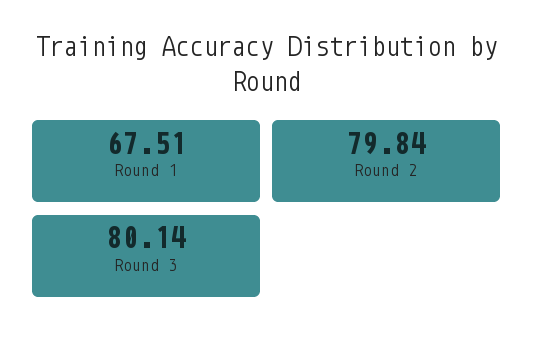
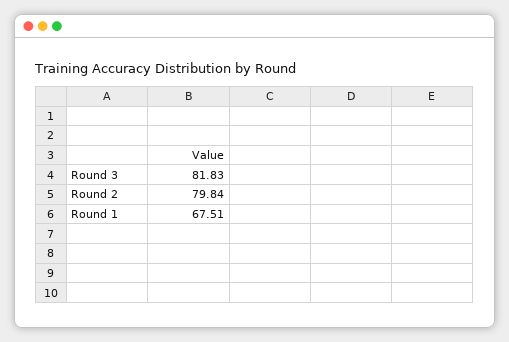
Round 3: 80.14 -> 81.83

